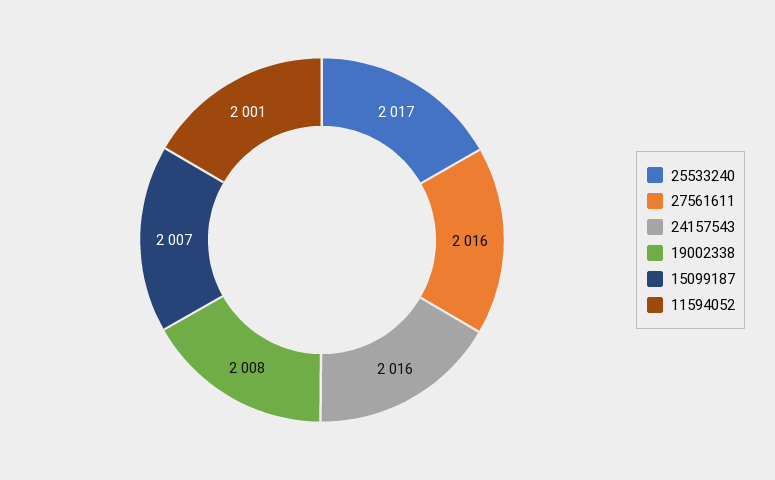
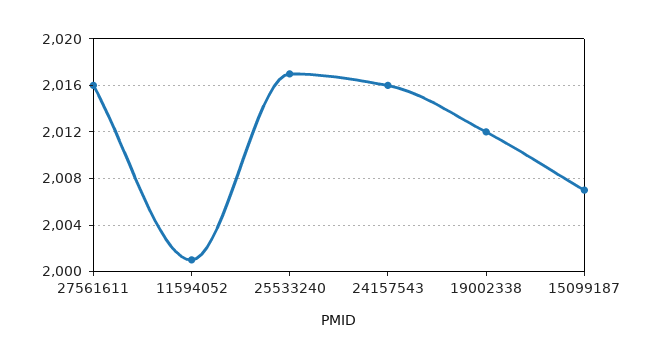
19002338: 2008 -> 2012

